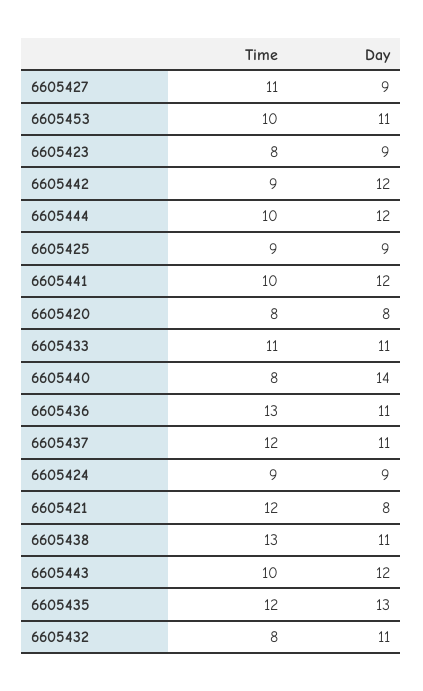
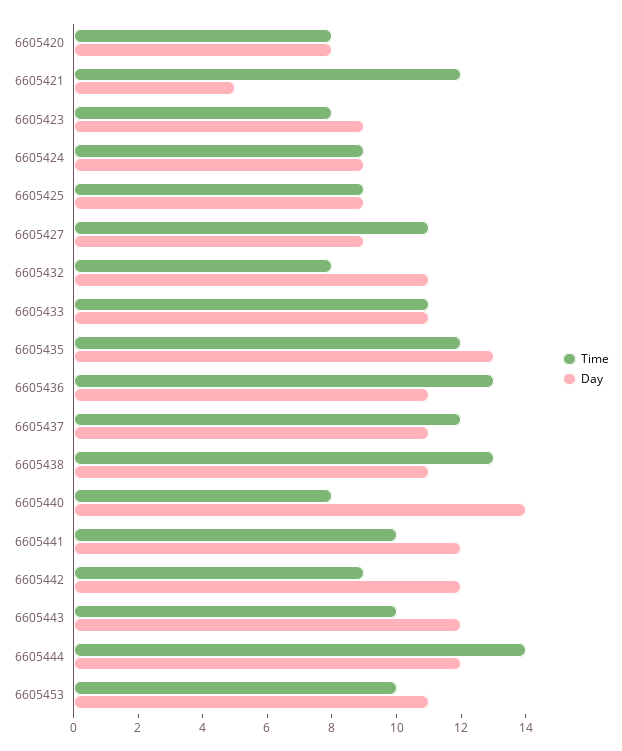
Time, 6605444: 10 -> 14
Day, 6605421: 8 -> 5

